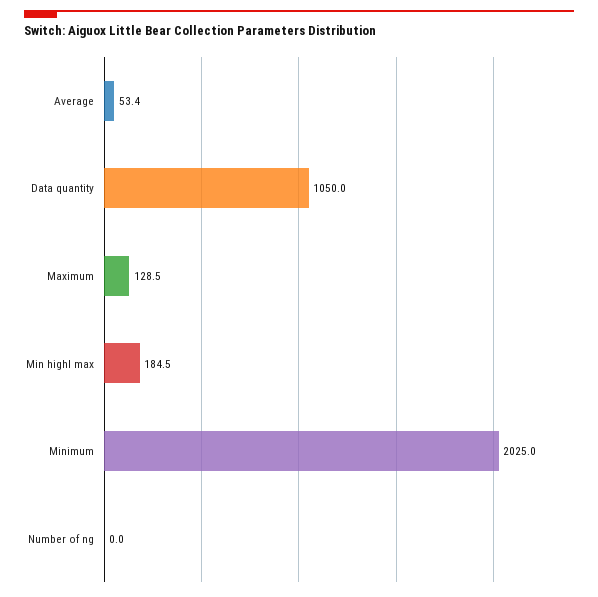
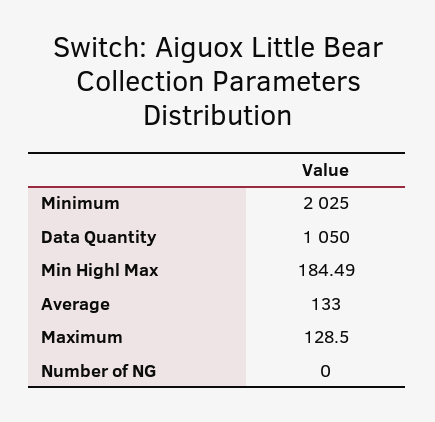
Average: 53.4 -> 133

